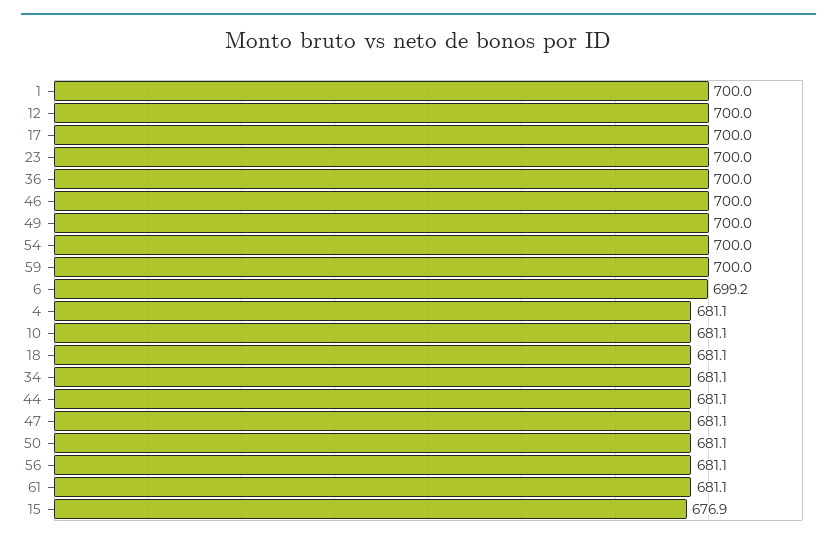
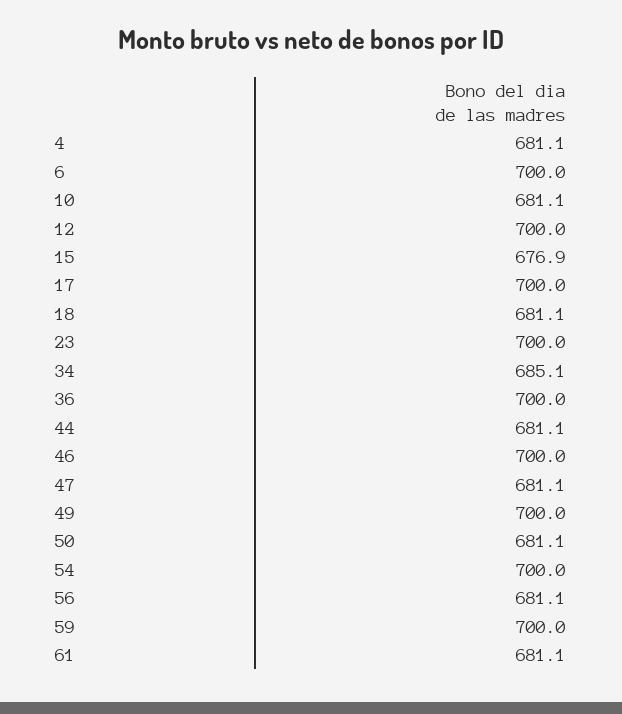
1: 700 -> none
6: 699.2 -> 700
34: 681.1 -> 685.1

